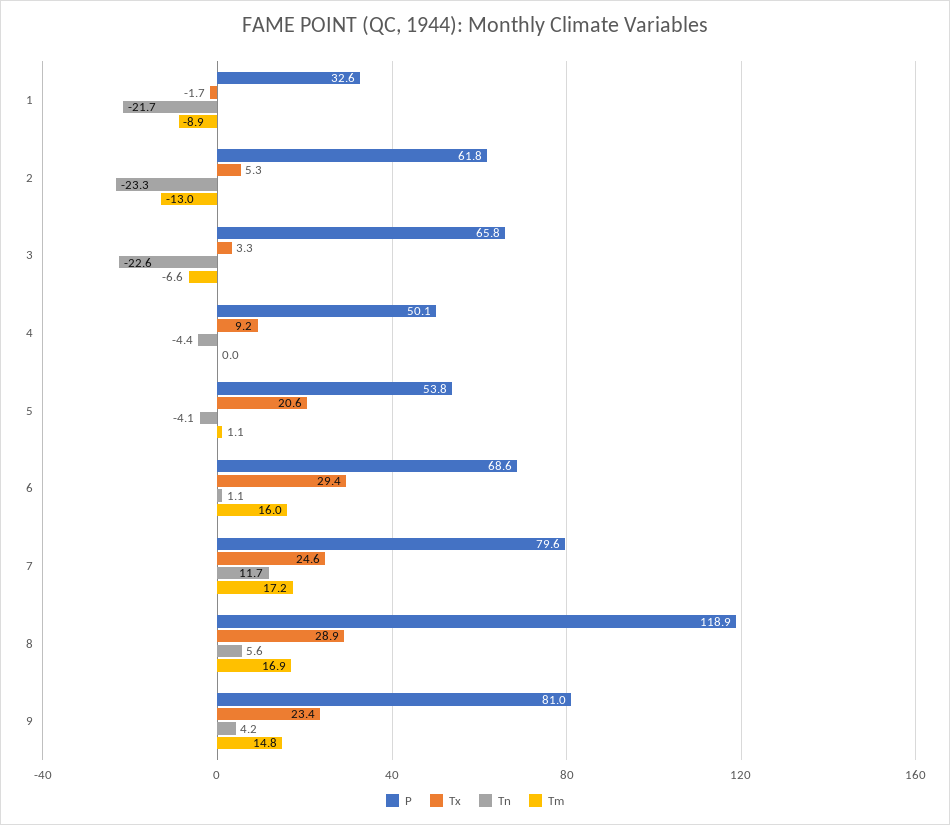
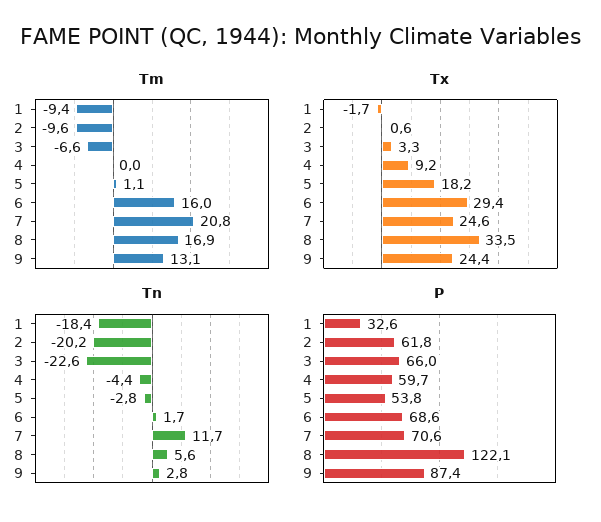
Tn, 1: -21.7 -> -18.4
Tm, 1: -8.9 -> -9.4
Tx, 2: 5.3 -> 0.6
Tn, 2: -23.3 -> -20.2
Tm, 2: -13 -> -9.6
P, 3: 65.8 -> 66
P, 4: 50.1 -> 59.7
Tx, 5: 20.6 -> 18.2
Tn, 5: -4.1 -> -2.8
Tn, 6: 1.1 -> 1.7
P, 7: 79.6 -> 70.6
Tm, 7: 17.2 -> 20.8
P, 8: 118.9 -> 122.1
Tx, 8: 28.9 -> 33.5
P, 9: 81 -> 87.4
Tx, 9: 23.4 -> 24.4
Tn, 9: 4.2 -> 2.8
Tm, 9: 14.8 -> 13.1

